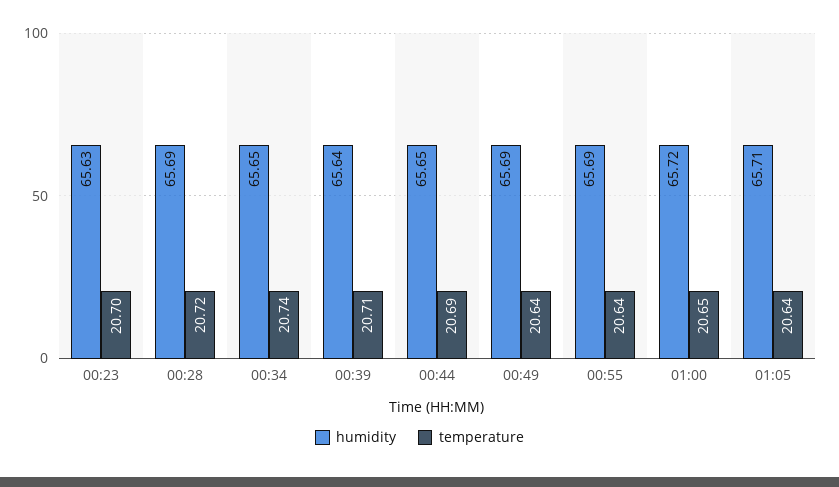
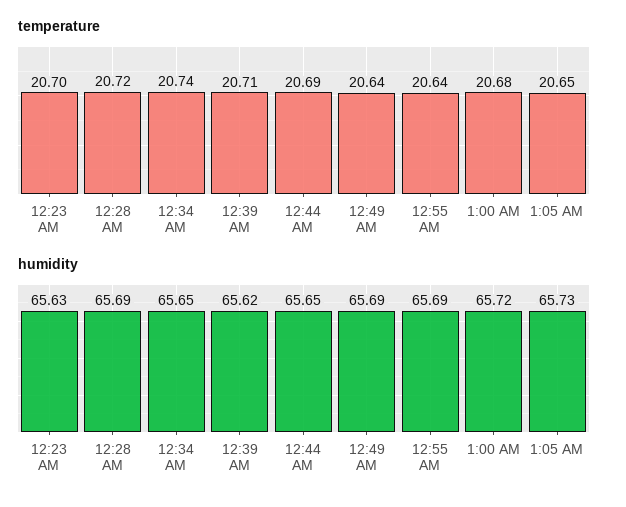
humidity, 00:39: 65.64 -> 65.62
temperature, 01:00: 20.65 -> 20.68
humidity, 01:05: 65.71 -> 65.73
temperature, 01:05: 20.64 -> 20.65

